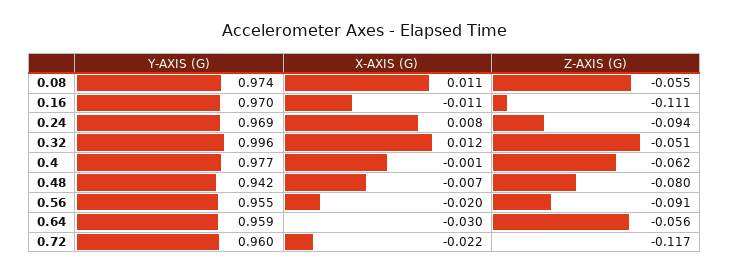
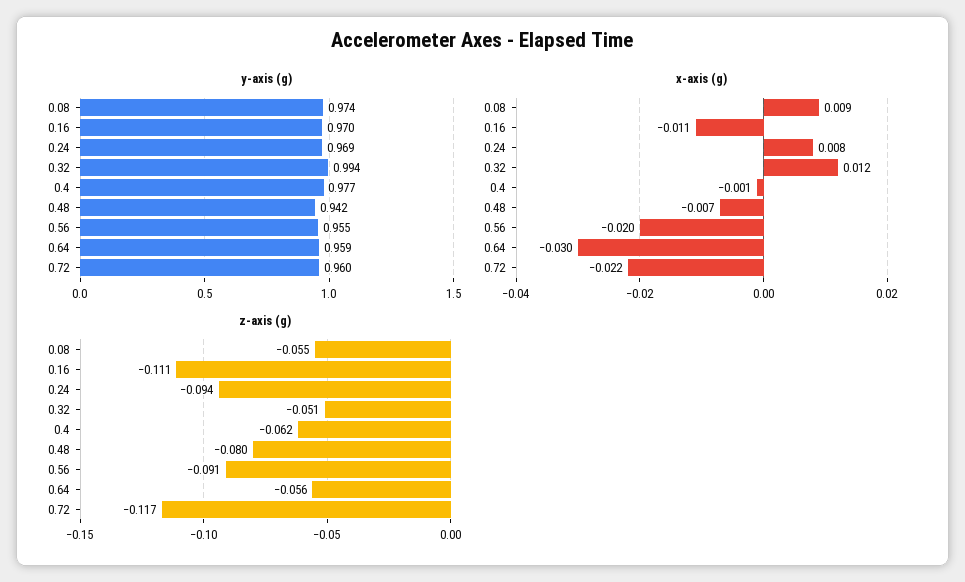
X-AXIS (G), 0.08: 0.011 -> 0.009
Y-AXIS (G), 0.32: 0.996 -> 0.994

